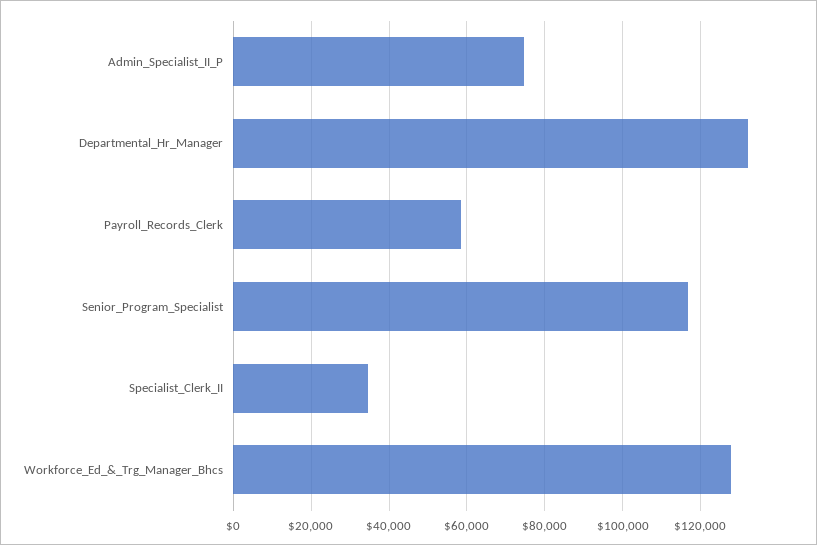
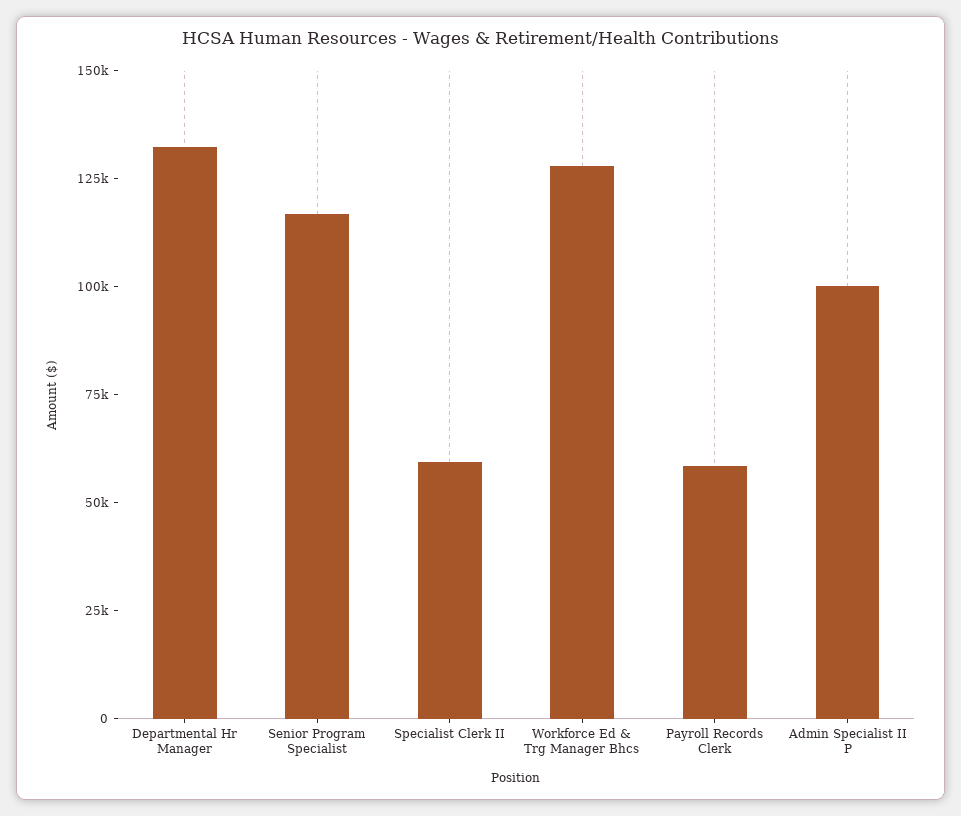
Admin_Specialist_II_P: 74000 -> 100000
Specialist_Clerk_II: 34000 -> 60000

